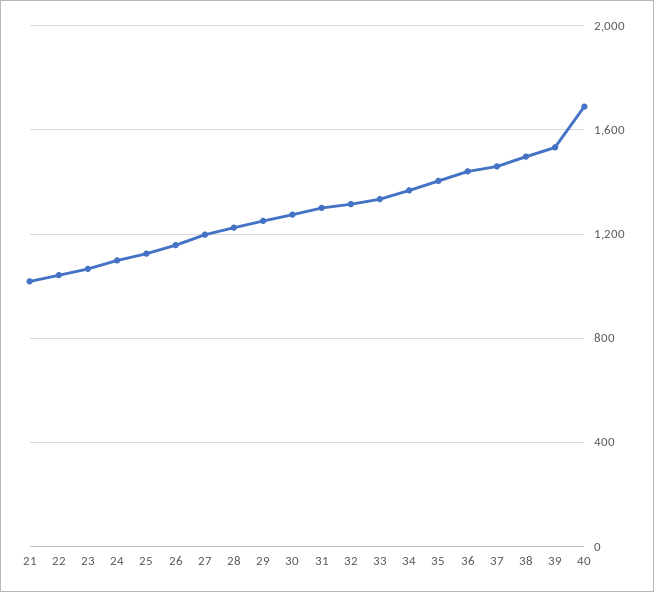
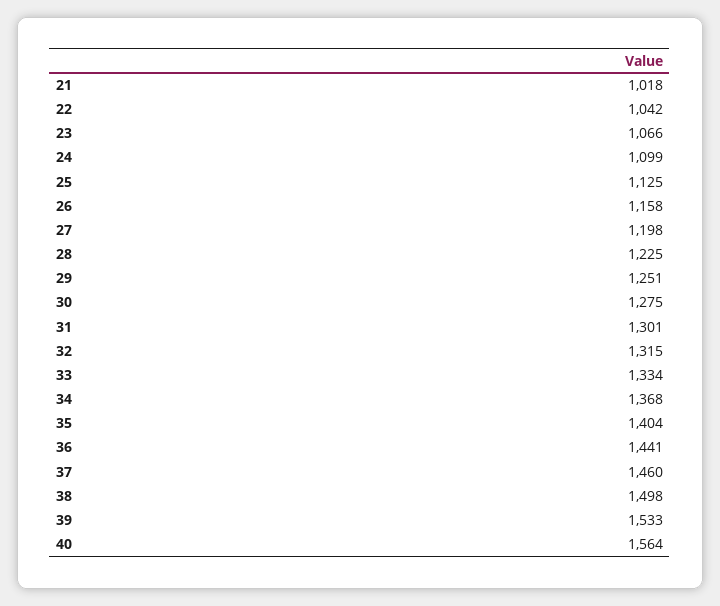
40: 1700 -> 1564

